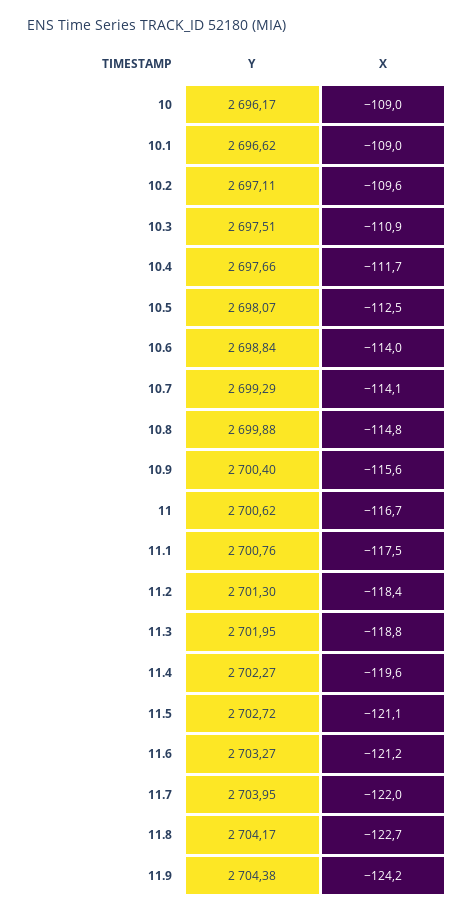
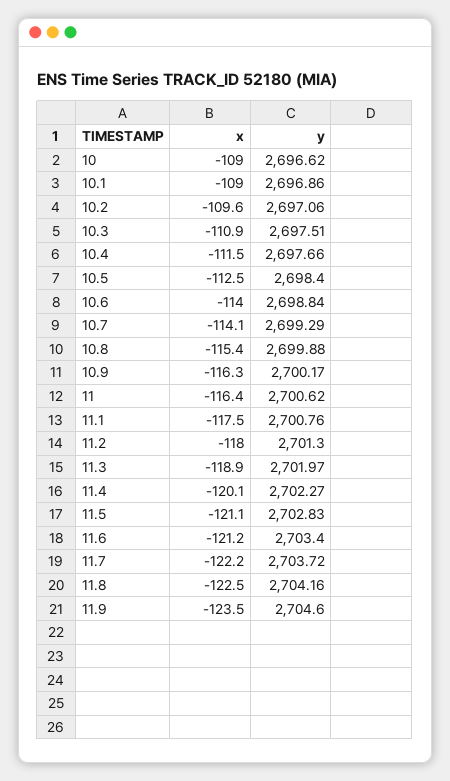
Y, 10: 2696.17 -> 2696.62
Y, 10.1: 2696.62 -> 2696.86
Y, 10.2: 2697.11 -> 2697.06
X, 10.4: -111.7 -> -111.5
Y, 10.5: 2698.07 -> 2698.4
X, 10.8: -114.8 -> -115.4
Y, 10.9: 2700.4 -> 2700.17
X, 10.9: -115.6 -> -116.3
X, 11: -116.7 -> -116.4
X, 11.2: -118.4 -> -118
Y, 11.3: 2701.95 -> 2701.97
X, 11.3: -118.8 -> -118.9
X, 11.4: -119.6 -> -120.1
Y, 11.5: 2702.72 -> 2702.83
Y, 11.6: 2703.27 -> 2703.4
Y, 11.7: 2703.95 -> 2703.72
X, 11.7: -122 -> -122.2
Y, 11.8: 2704.17 -> 2704.16
X, 11.8: -122.7 -> -122.5
Y, 11.9: 2704.38 -> 2704.6
X, 11.9: -124.2 -> -123.5

